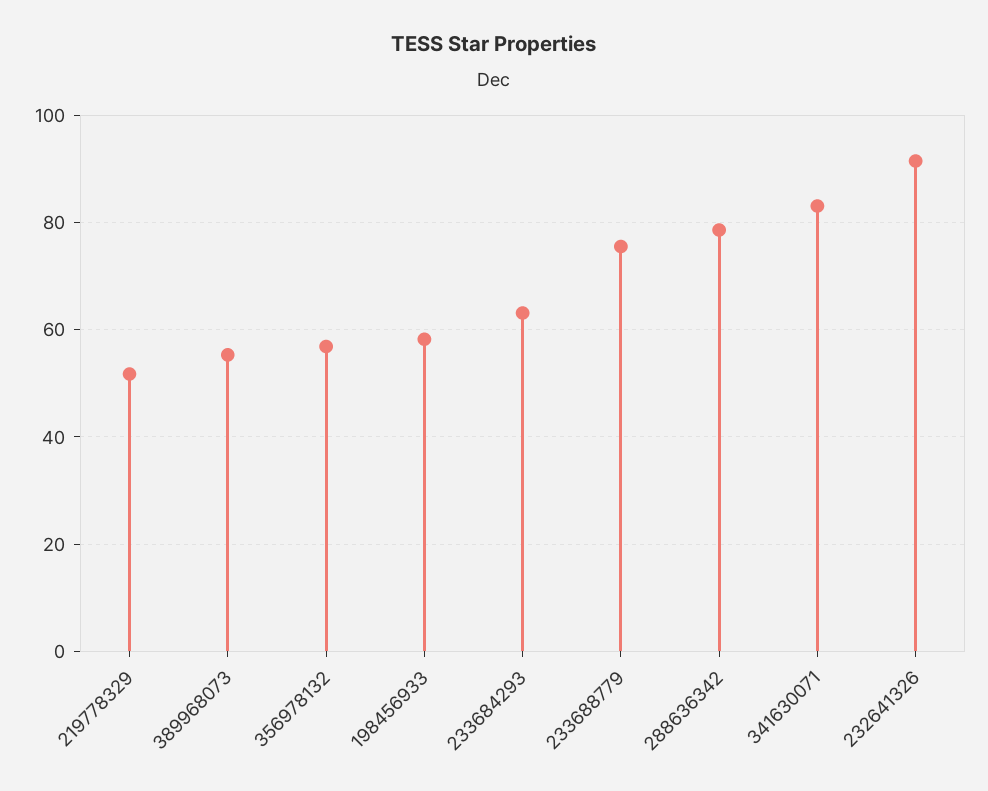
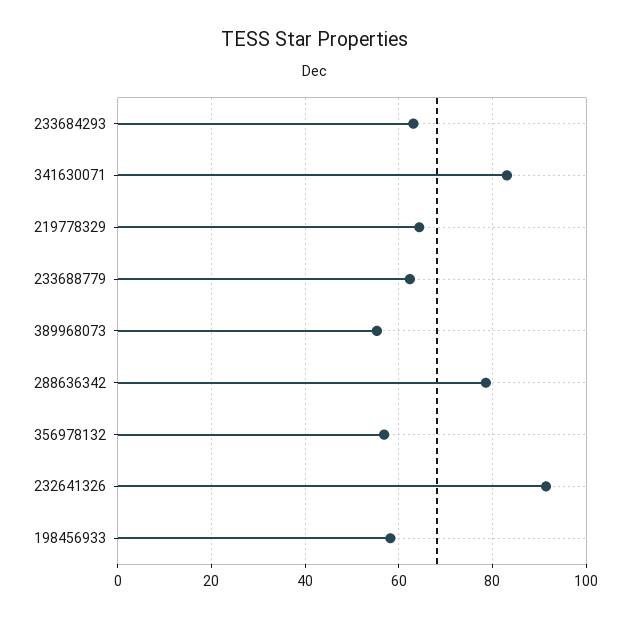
219778329: 52 -> 64
233688779: 76 -> 62

